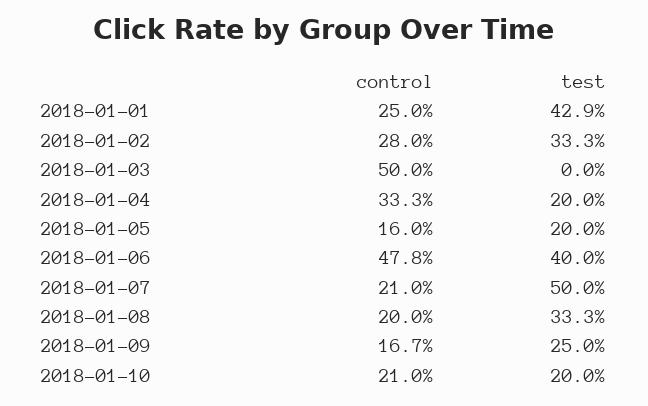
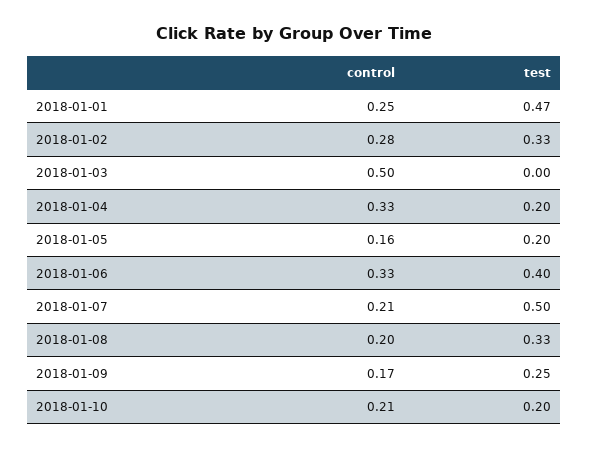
test, 2018-01-01: 0.429 -> 0.47
control, 2018-01-06: 0.478 -> 0.33

